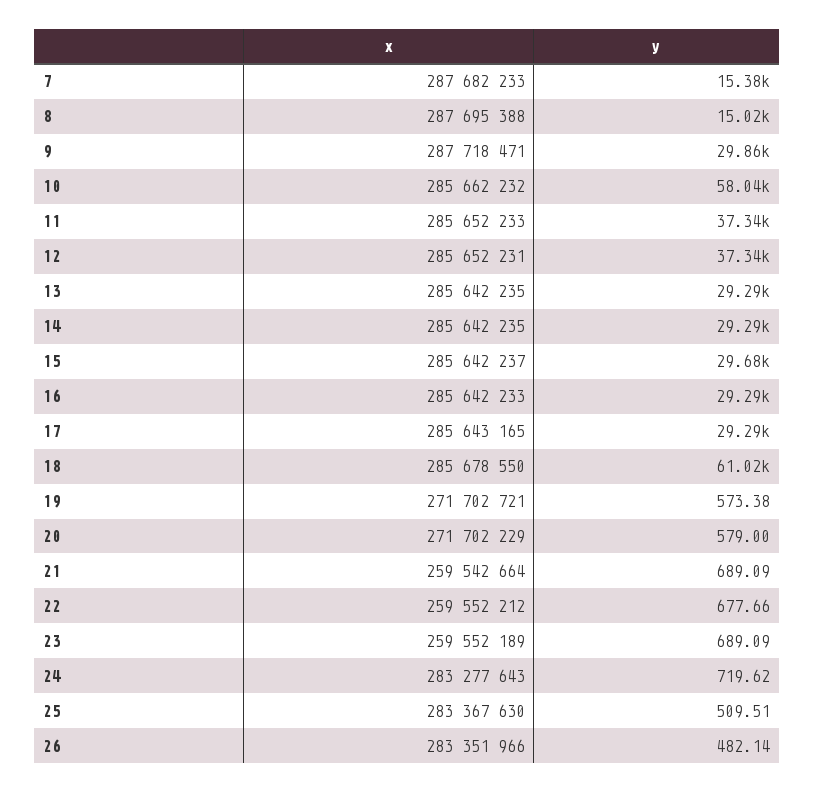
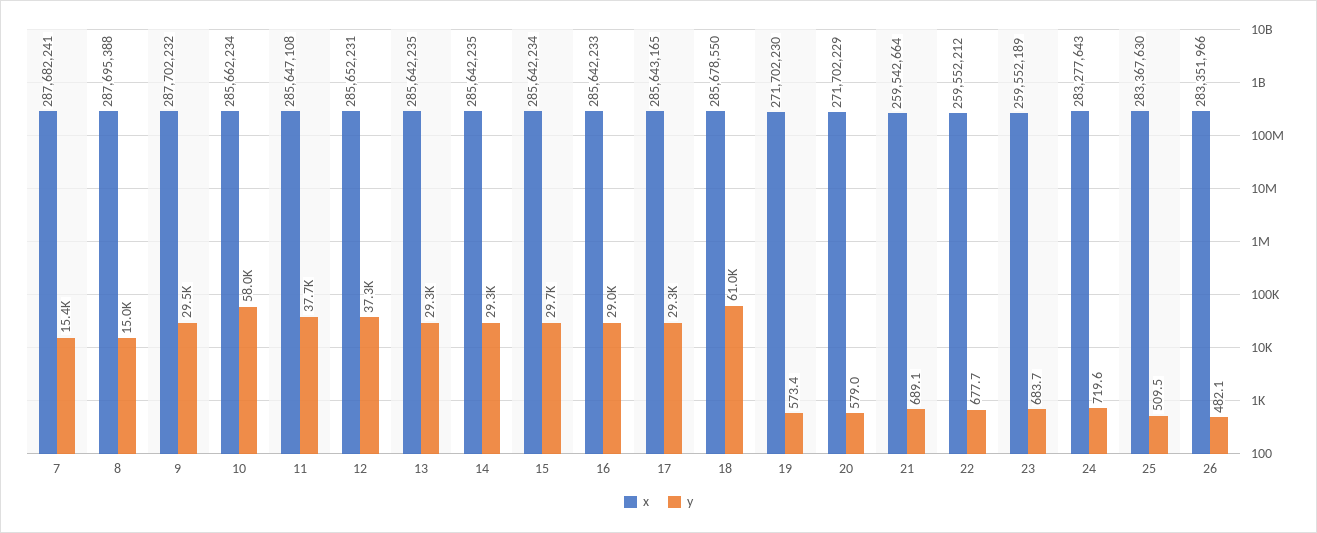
x, 7: 287682233 -> 287682241
x, 9: 287718471 -> 287702232
y, 9: 29860 -> 29500
x, 10: 285662232 -> 285662234
x, 11: 285652233 -> 285647108
y, 11: 37340 -> 37700
x, 15: 285642237 -> 285642234
y, 16: 29290 -> 29000
x, 19: 271702721 -> 271702230
y, 23: 689.09 -> 683.7

